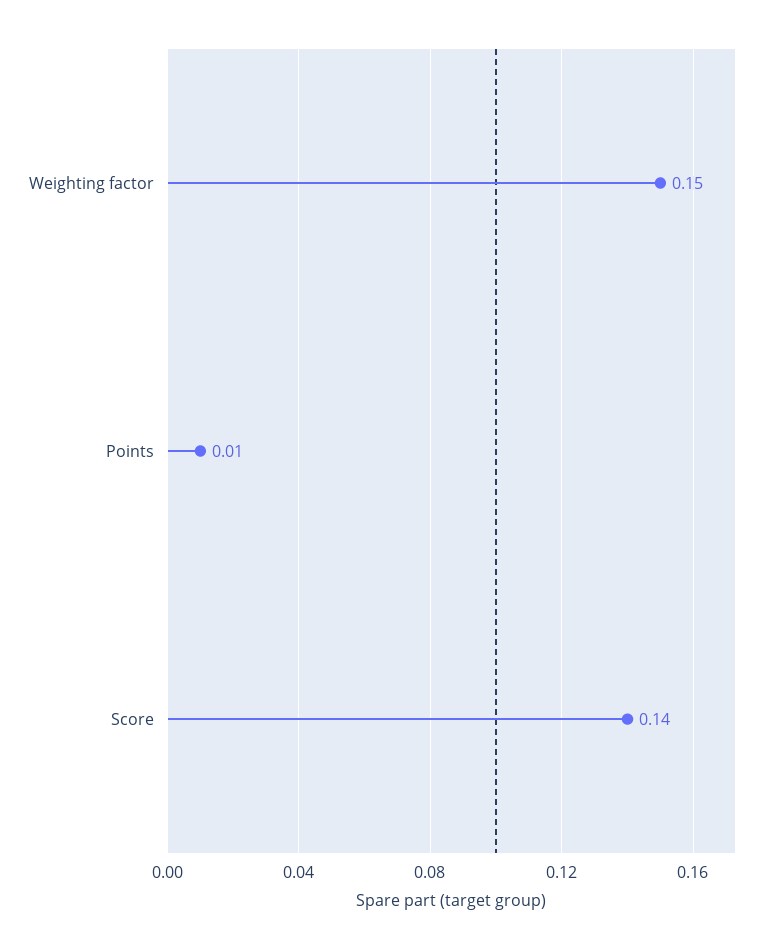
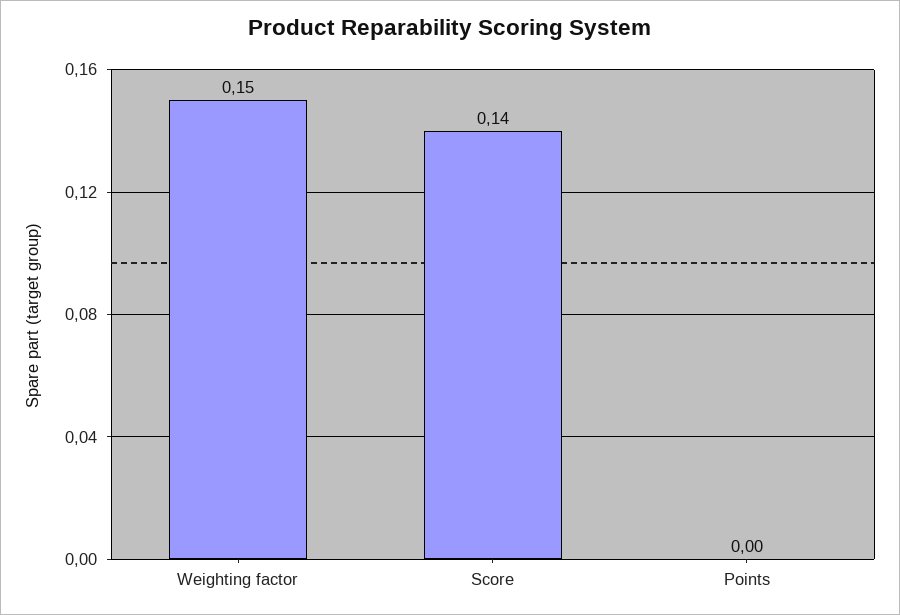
Points: 0.01 -> 0

